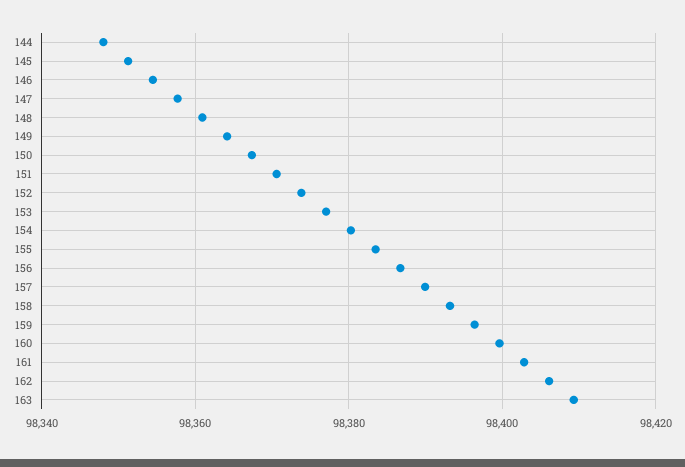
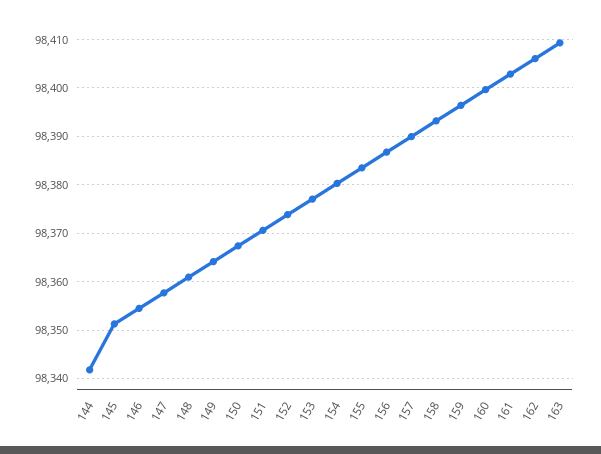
144: 98348 -> 98342

